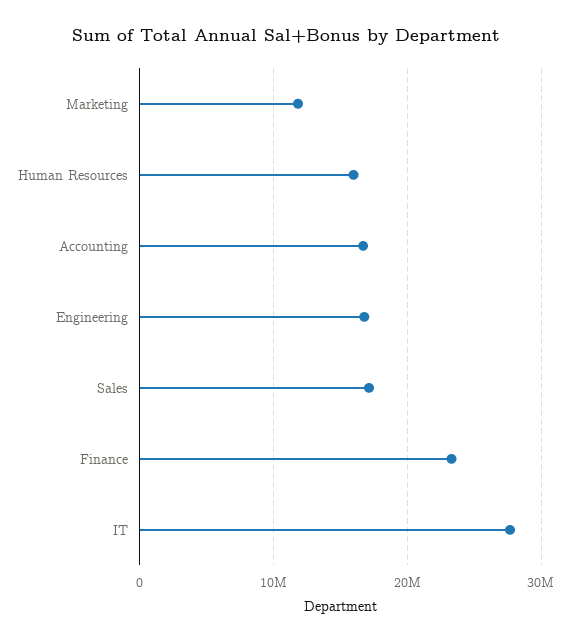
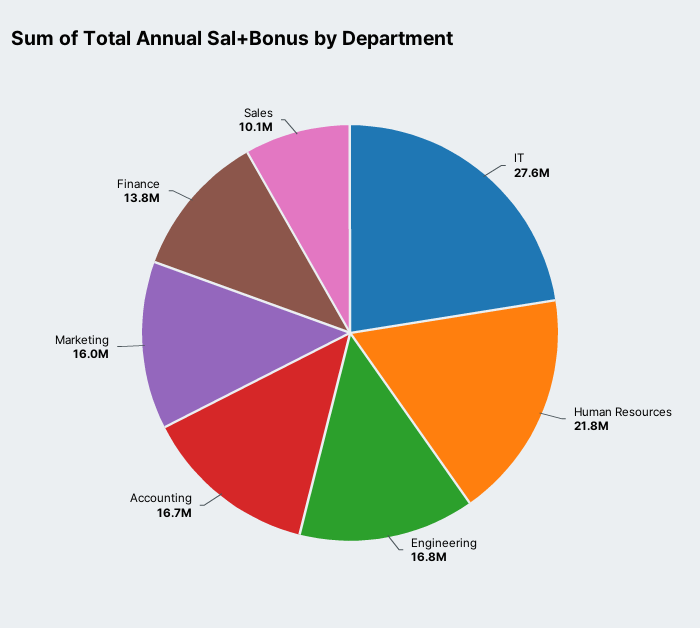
Marketing: 12000000 -> 16000000
Human Resources: 16000000 -> 21800000
Sales: 17000000 -> 10100000
Finance: 23000000 -> 13800000

